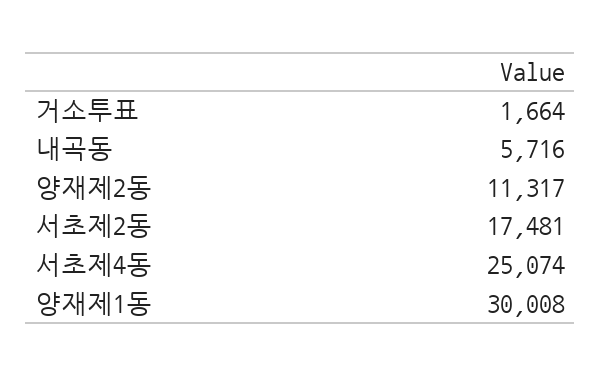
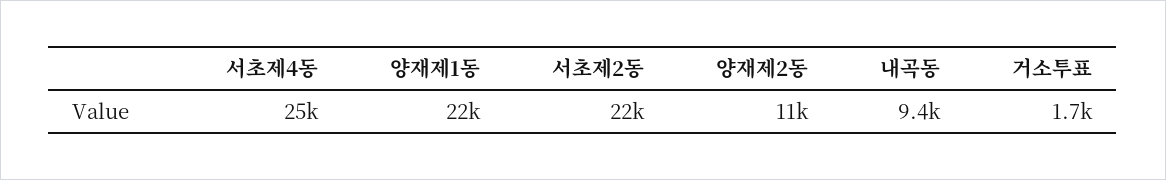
내곡동: 5716 -> 9400
서초제2동: 17481 -> 22000
양재제1동: 30008 -> 22000

